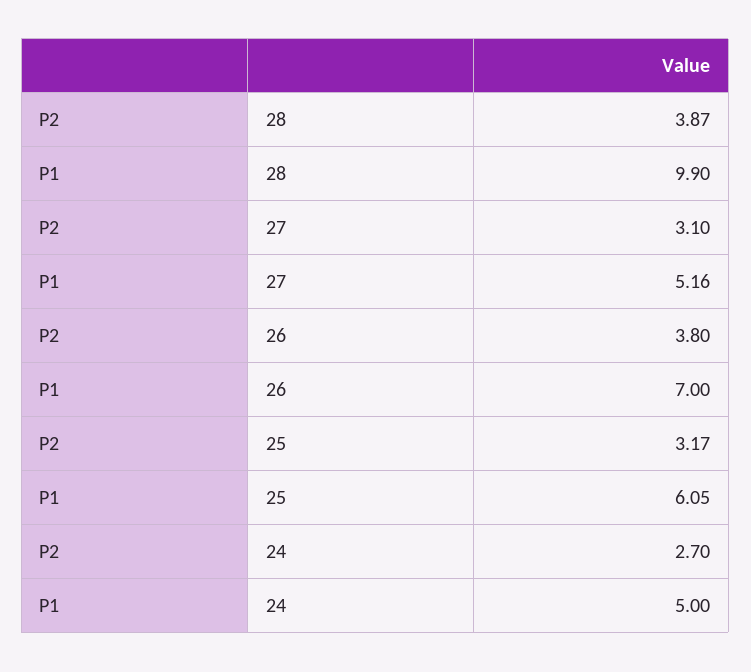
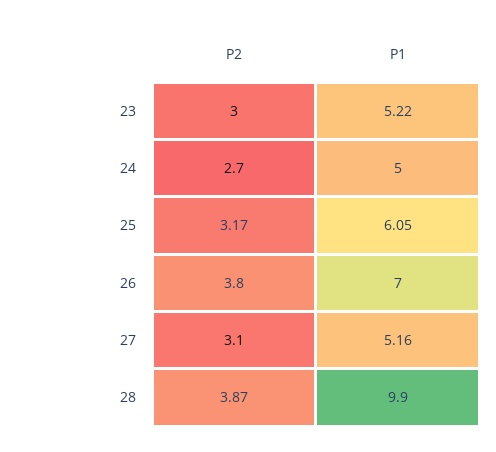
P2, 23: none -> 3
P1, 23: none -> 5.22

